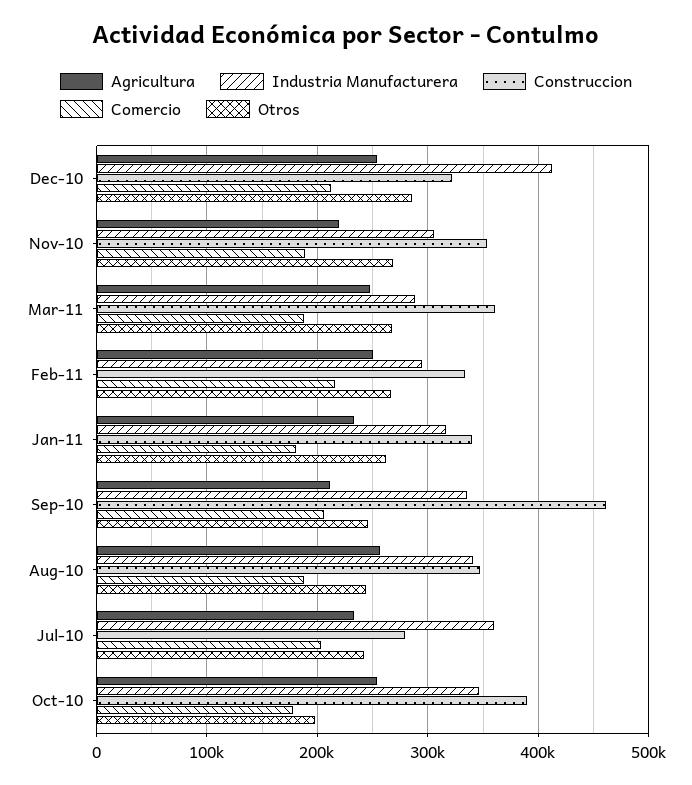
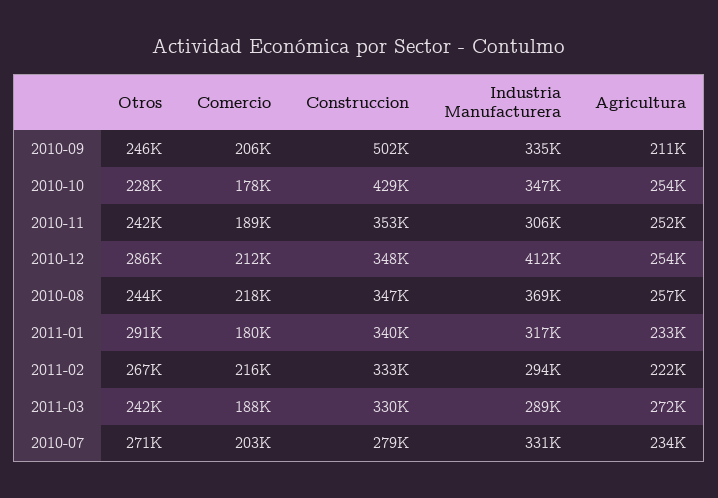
Construccion, Dec-10: 320000 -> 348000
Agricultura, Nov-10: 220000 -> 252000
Otros, Nov-10: 270000 -> 242000
Agricultura, Mar-11: 250000 -> 272000
Construccion, Mar-11: 360000 -> 330000
Otros, Mar-11: 270000 -> 242000
Agricultura, Feb-11: 250000 -> 222000
Otros, Jan-11: 260000 -> 291000
Construccion, Sep-10: 460000 -> 502000
Industria Manufacturera, Aug-10: 340000 -> 369000
Comercio, Aug-10: 190000 -> 218000
Industria Manufacturera, Jul-10: 360000 -> 331000
Otros, Jul-10: 240000 -> 271000
Construccion, Oct-10: 390000 -> 429000
Otros, Oct-10: 200000 -> 228000

